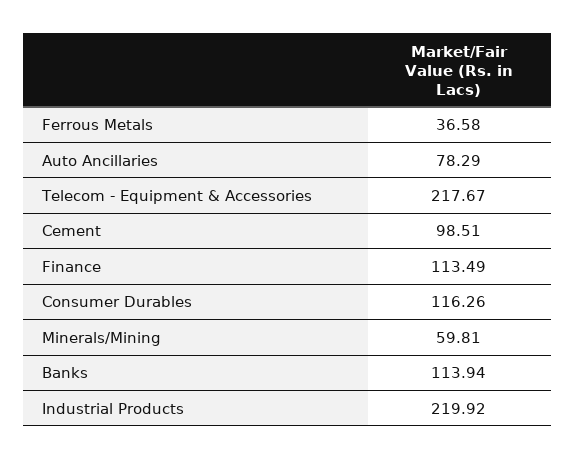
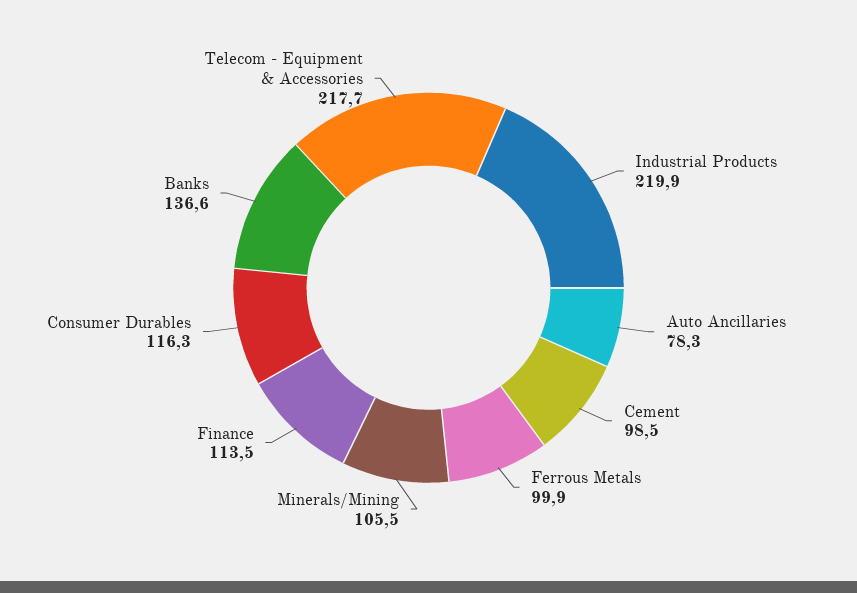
Ferrous Metals: 36.58 -> 99.9
Minerals/Mining: 59.81 -> 105.5
Banks: 113.94 -> 136.6

